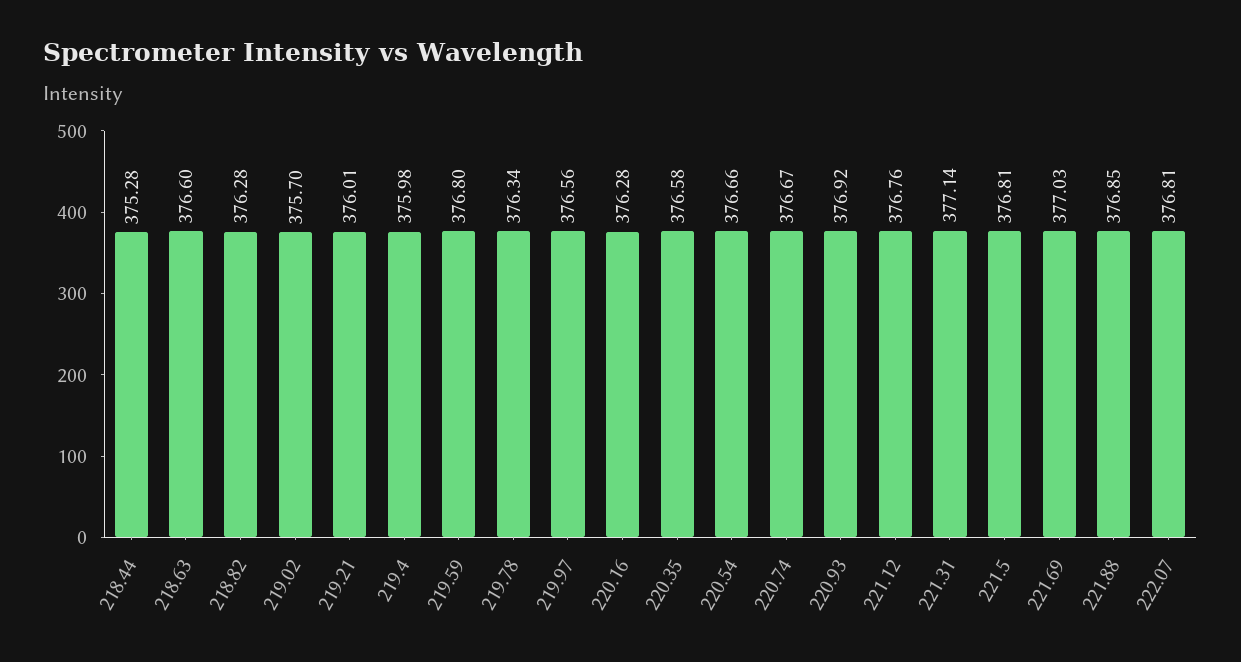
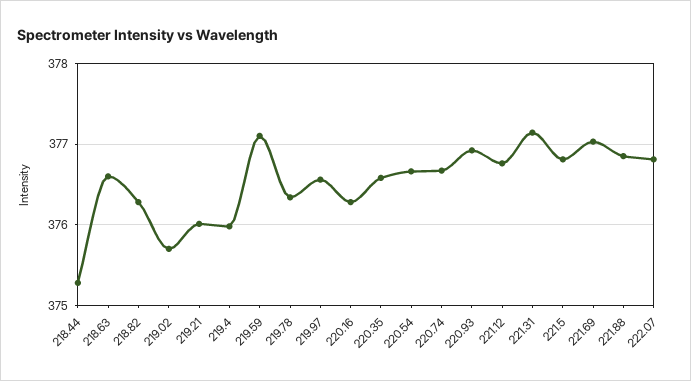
219.59: 376.8 -> 377.1

